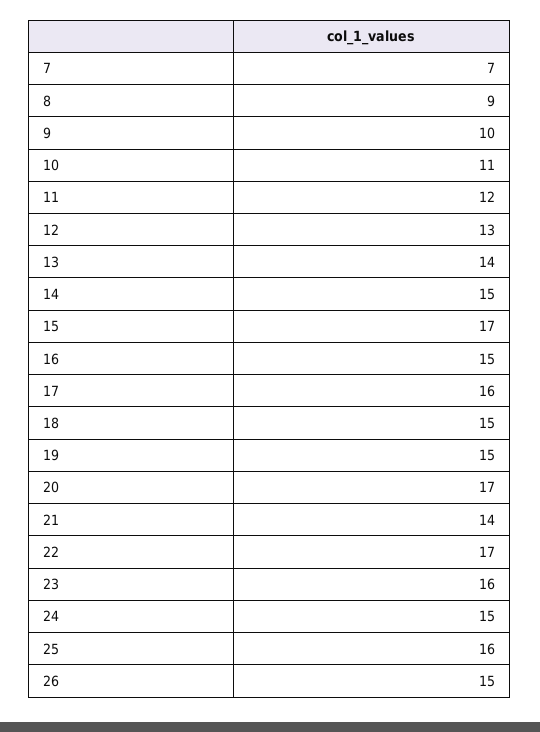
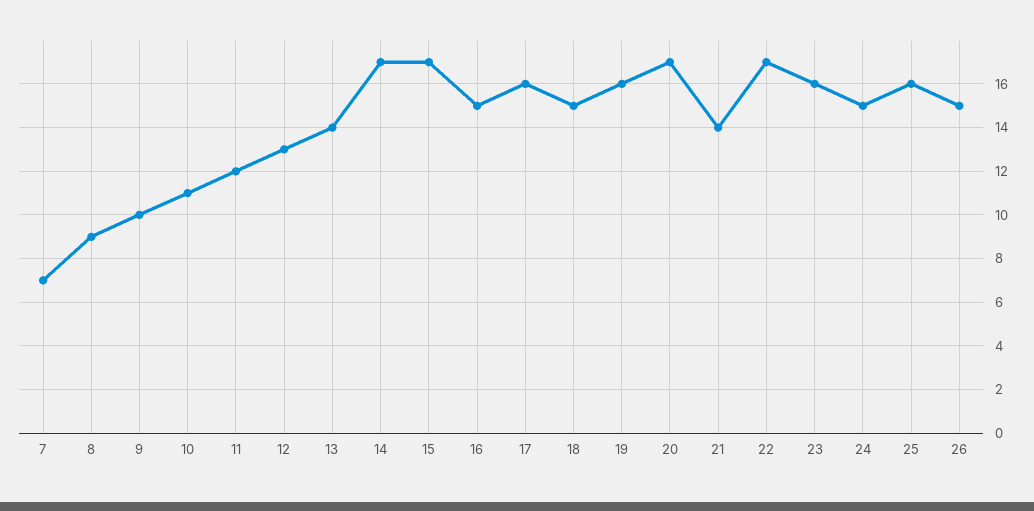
14: 15 -> 17
19: 15 -> 16

